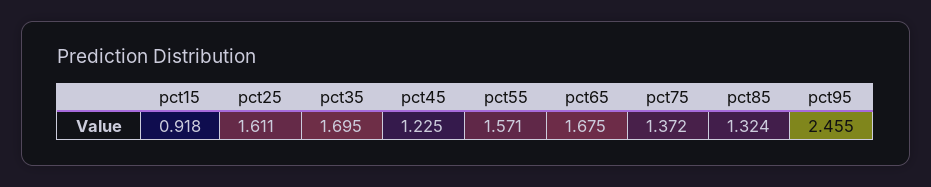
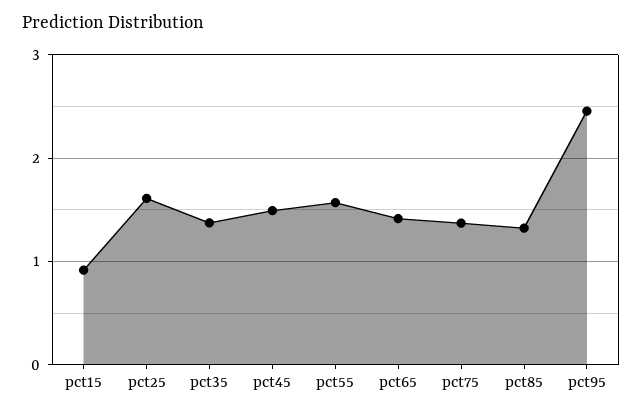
pct35: 1.695 -> 1.4
pct45: 1.225 -> 1.5
pct65: 1.675 -> 1.4

